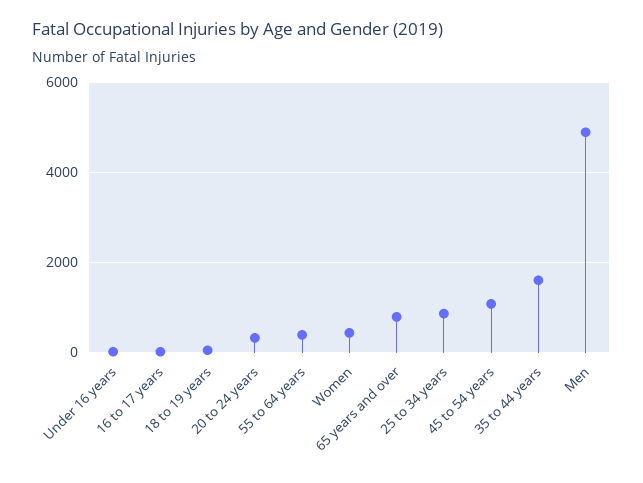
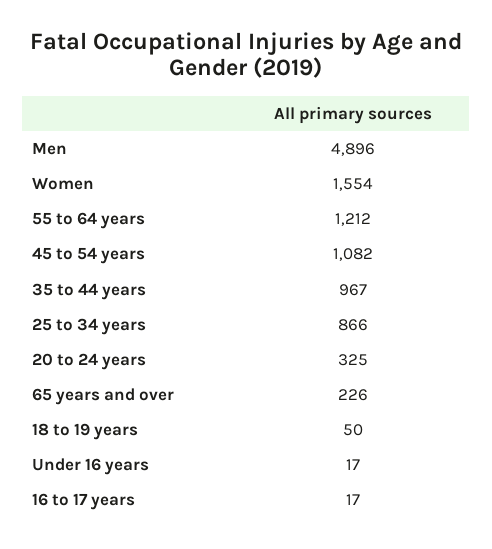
55 to 64 years: 400 -> 1212
Women: 400 -> 1554
65 years and over: 800 -> 226
35 to 44 years: 1600 -> 967

